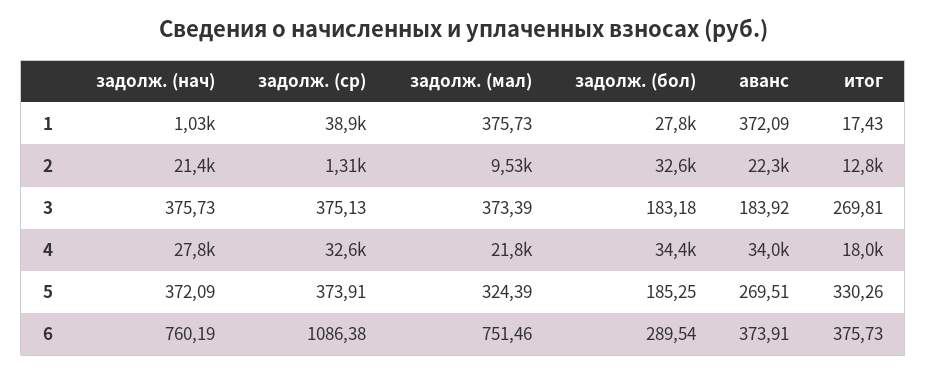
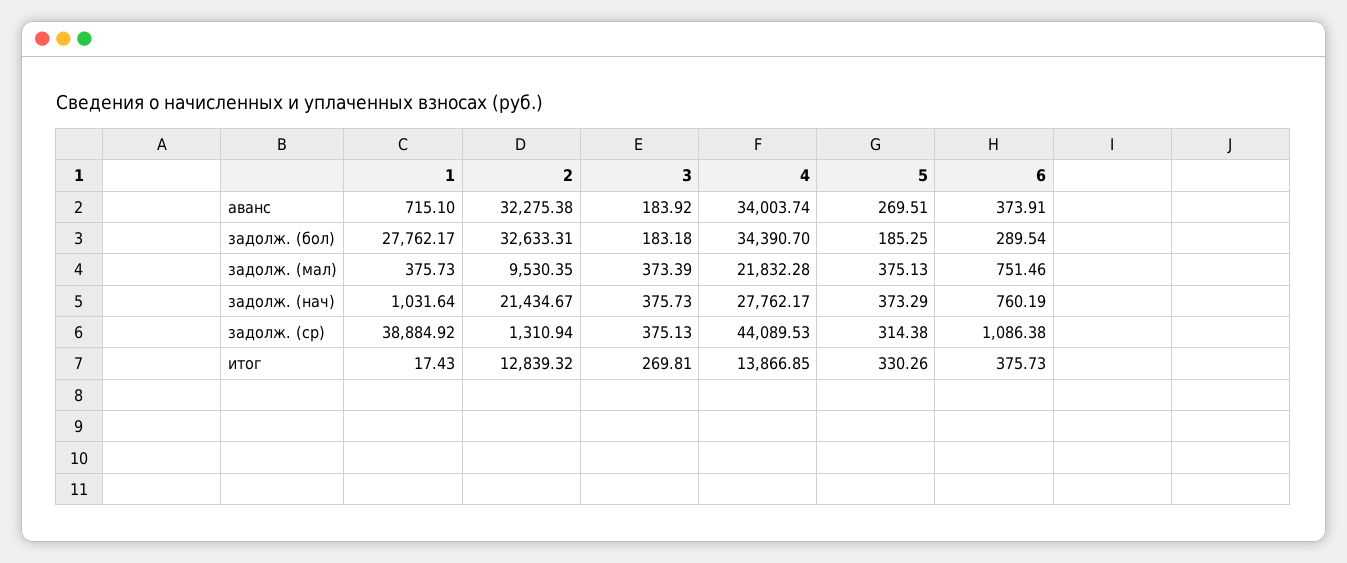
аванс, 1: 372.09 -> 715.1
аванс, 2: 22300 -> 32275.38
задолж. (ср), 4: 32600 -> 44089.53
итог, 4: 18000 -> 13866.85
задолж. (нач), 5: 372.09 -> 373.29
задолж. (ср), 5: 373.91 -> 314.38
задолж. (мал), 5: 324.39 -> 375.13

